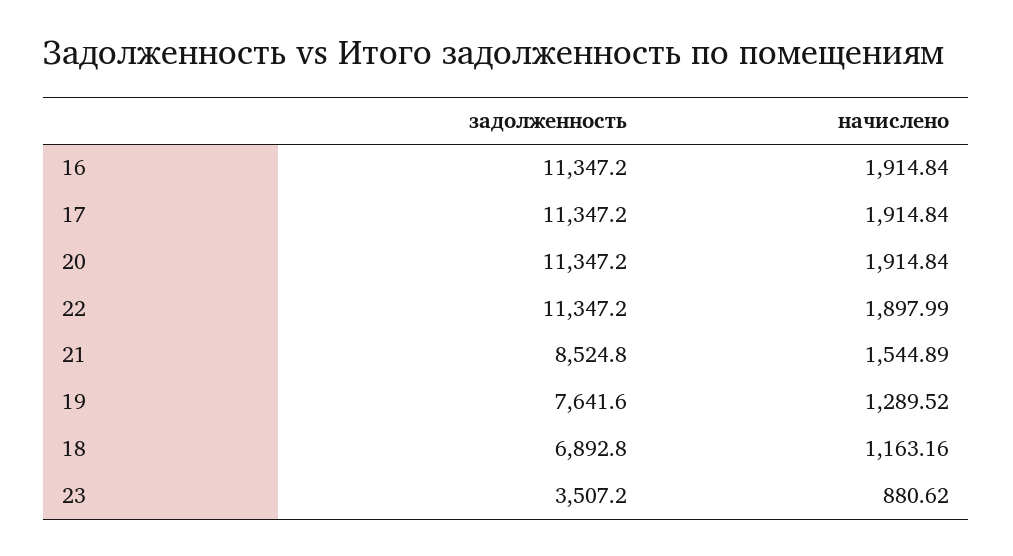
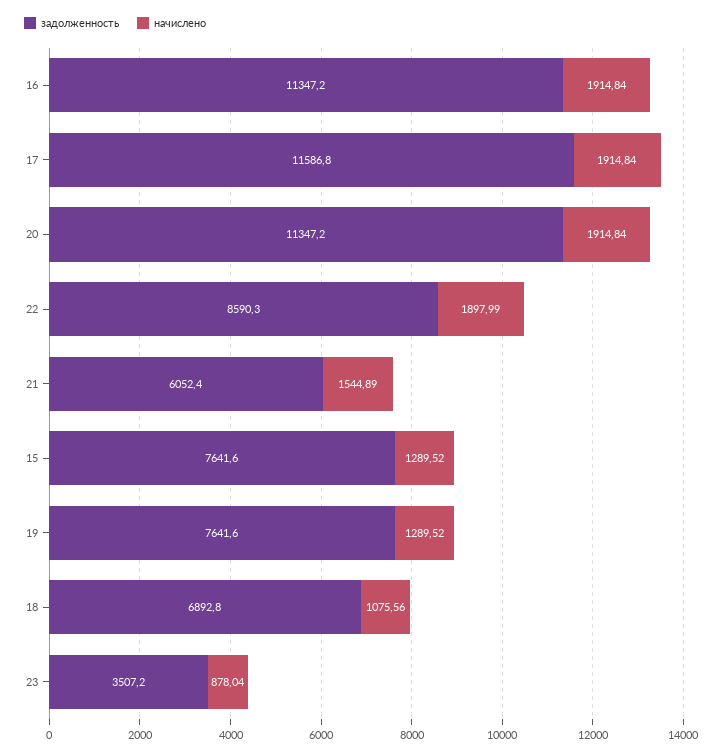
задолженность, 17: 11347.2 -> 11586.8
задолженность, 22: 11347.2 -> 8590.3
задолженность, 21: 8524.8 -> 6052.4
начислено, 18: 1163.16 -> 1075.56
начислено, 23: 880.62 -> 878.04
задолженность, 15: none -> 7641.6
начислено, 15: none -> 1289.52

